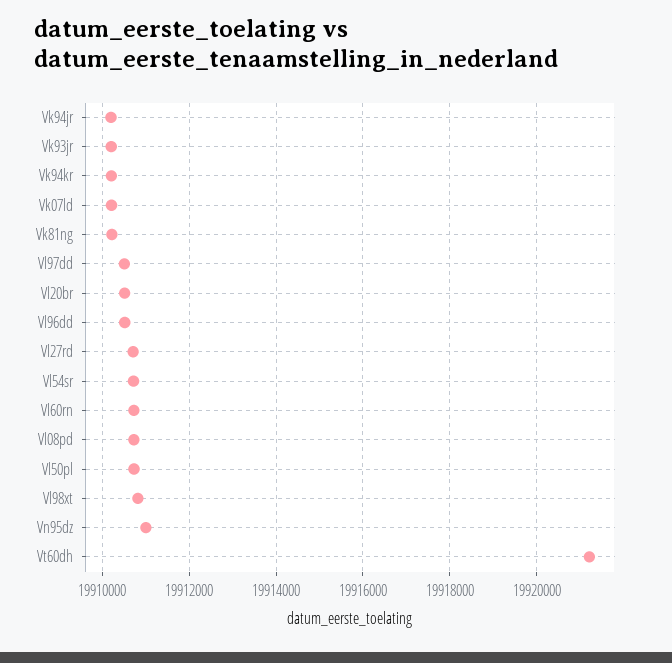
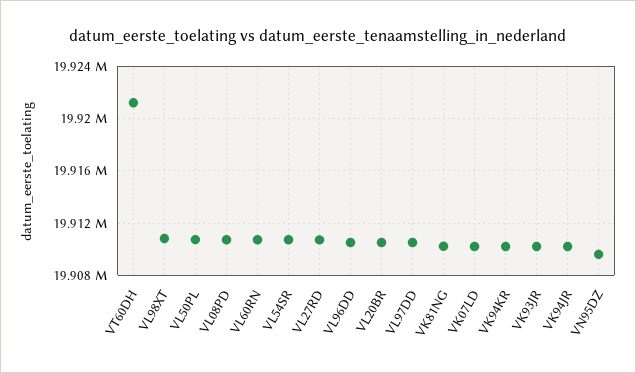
Vn95dz: 19911000 -> 19909500

